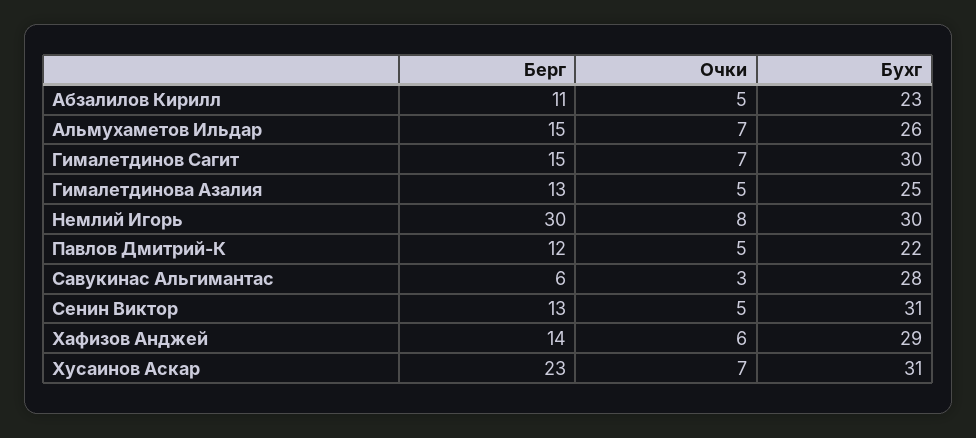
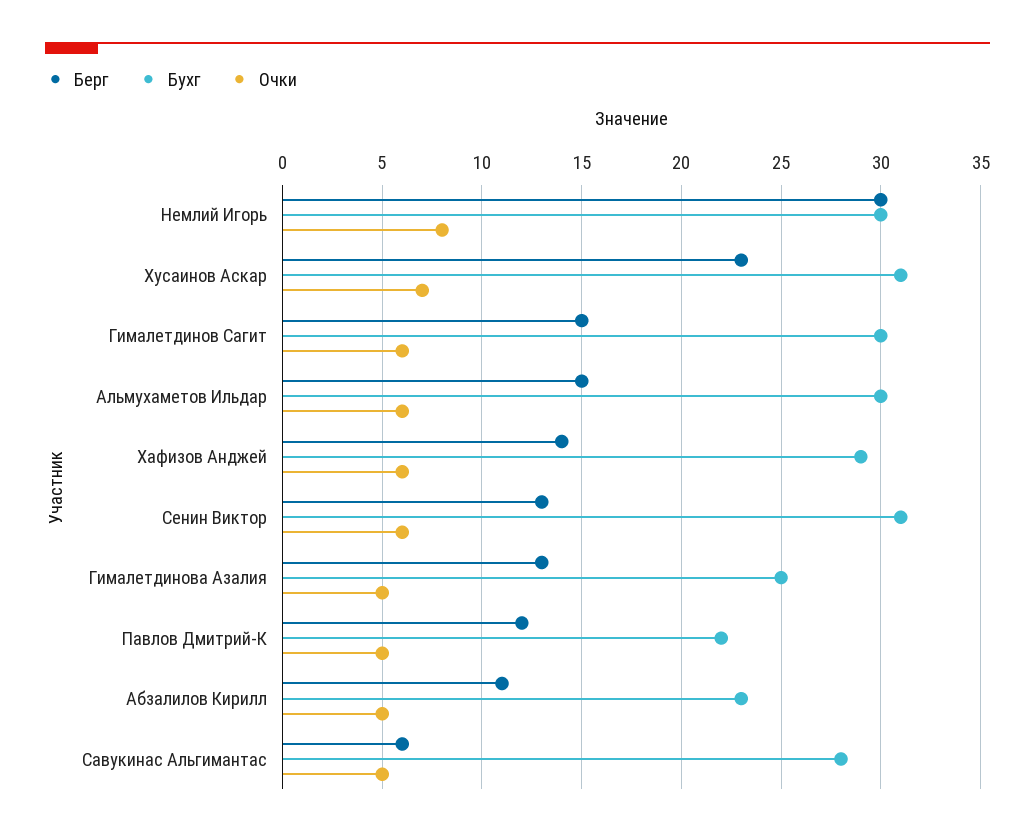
Очки, Альмухаметов Ильдар: 7 -> 6
Бухг, Альмухаметов Ильдар: 26 -> 30
Очки, Гималетдинов Сагит: 7 -> 6
Очки, Савукинас Альгимантас: 3 -> 5
Очки, Сенин Виктор: 5 -> 6

